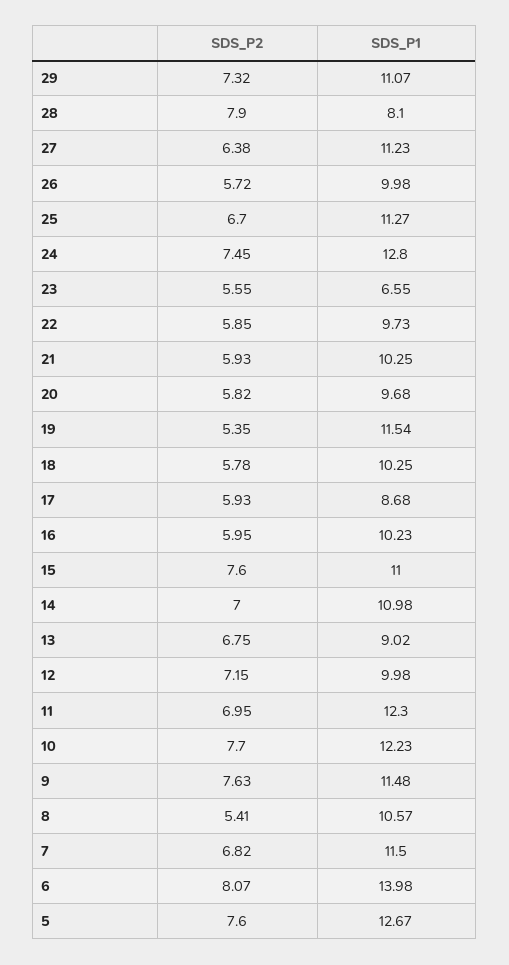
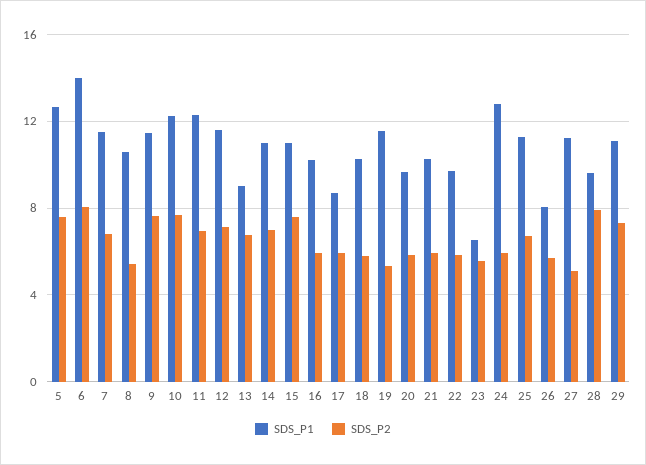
SDS_P1, 28: 8.1 -> 9.5
SDS_P2, 27: 6.38 -> 5
SDS_P1, 26: 9.98 -> 8
SDS_P2, 24: 7.45 -> 6
SDS_P1, 12: 9.98 -> 11.5

